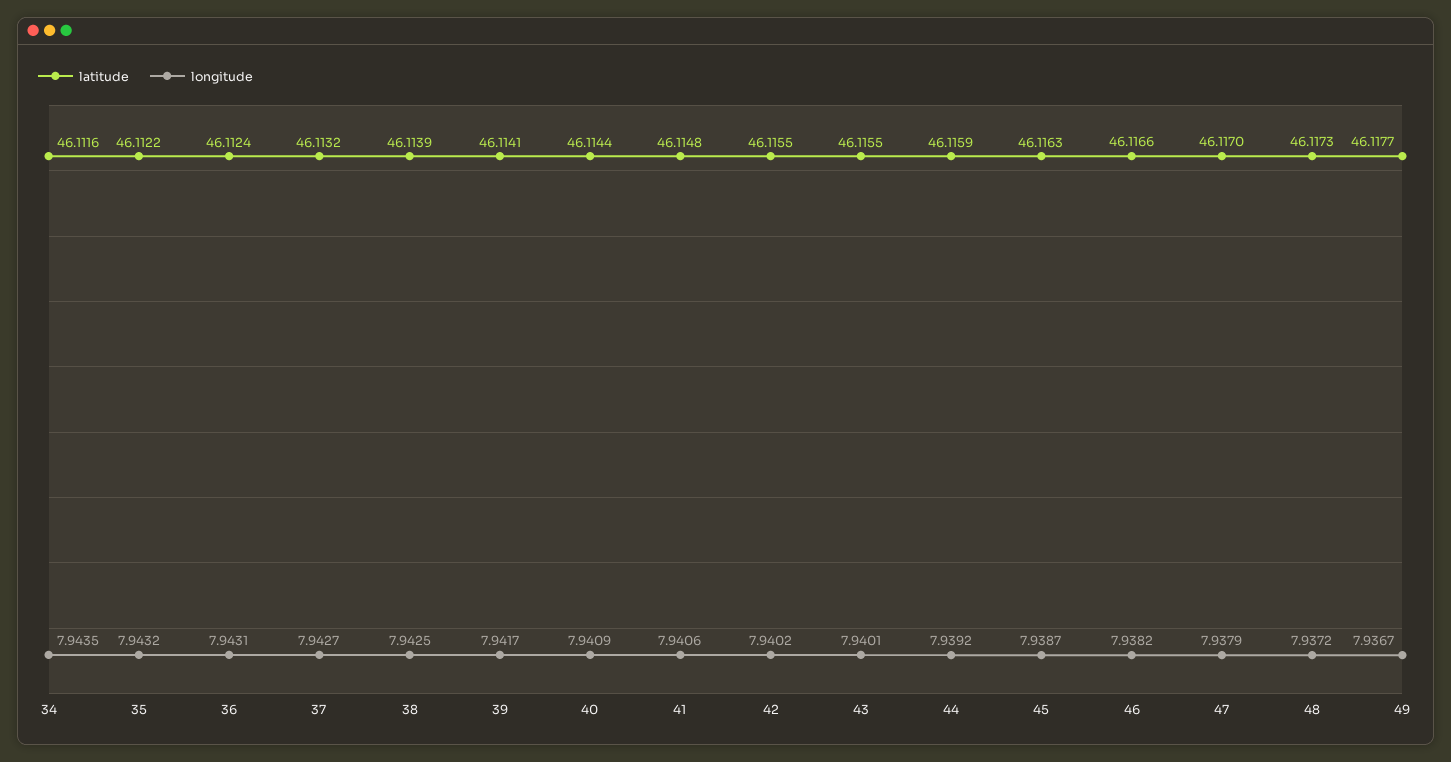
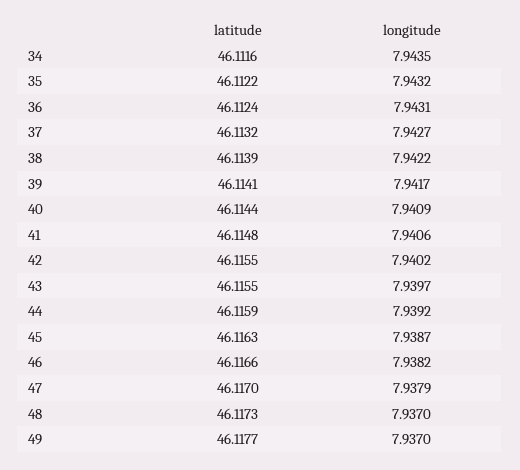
longitude, 38: 7.9425 -> 7.9422
longitude, 43: 7.9401 -> 7.9397
longitude, 48: 7.9372 -> 7.937
longitude, 49: 7.9367 -> 7.937

